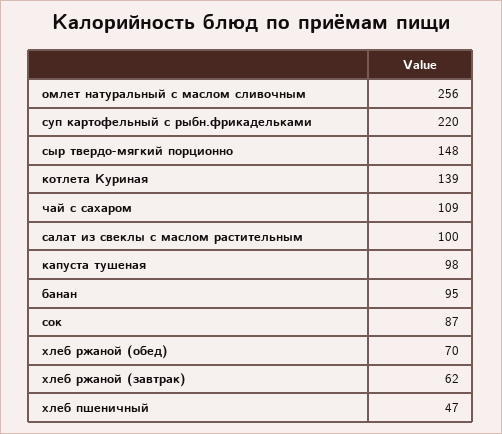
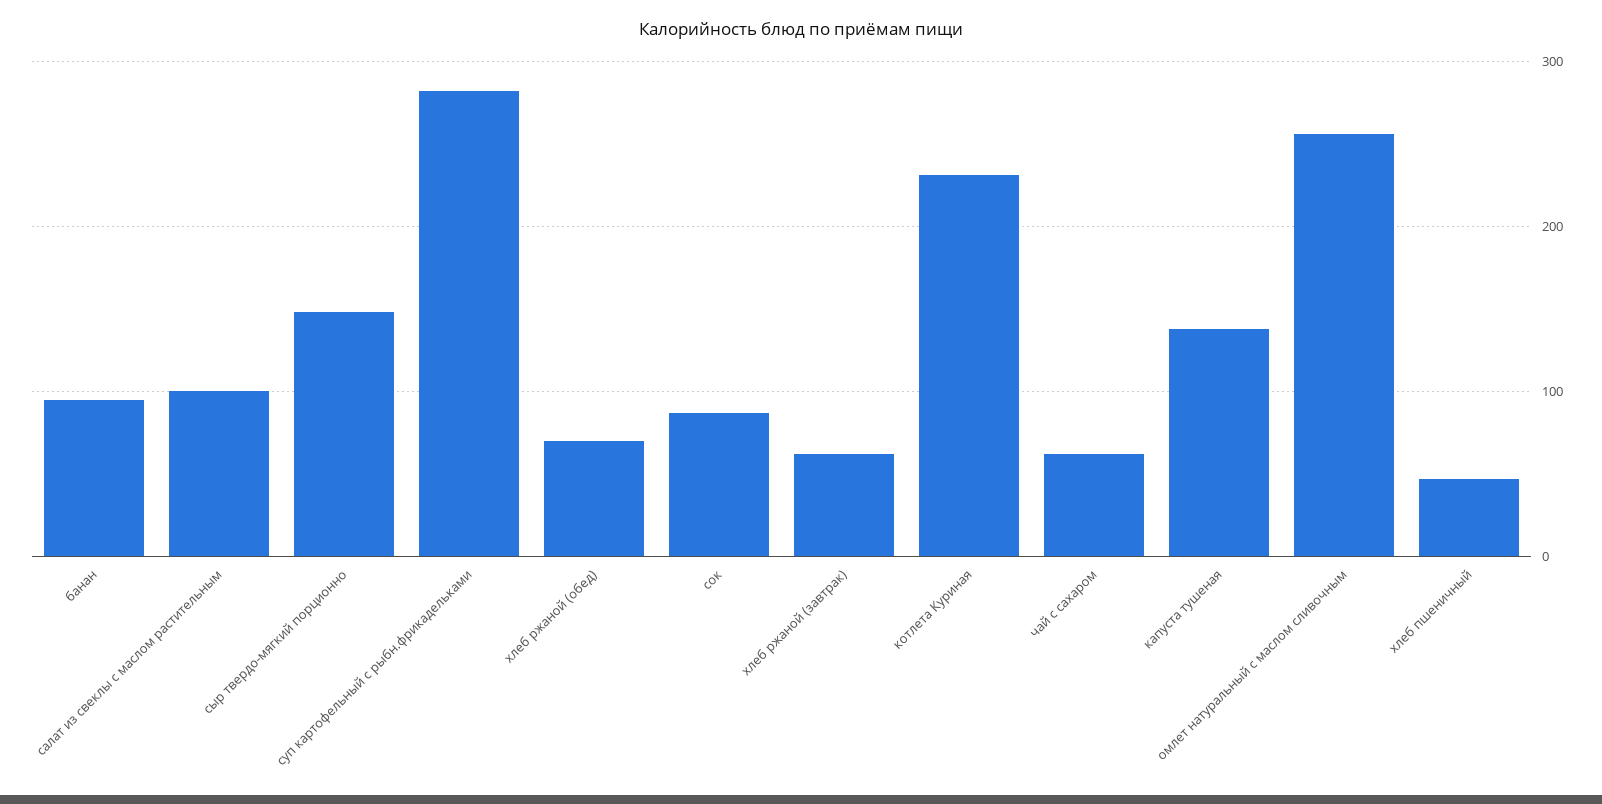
суп картофельный с рыбн.фрикадельками: 220 -> 280
котлета Куриная: 139 -> 230
чай с сахаром: 109 -> 60
капуста тушеная: 98 -> 140

